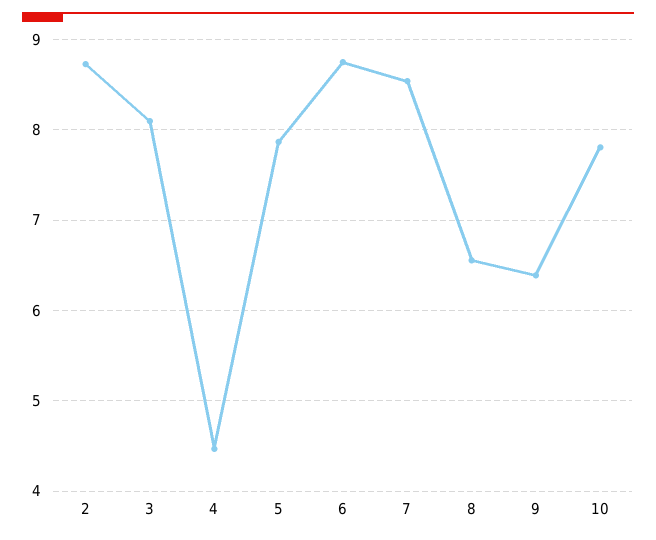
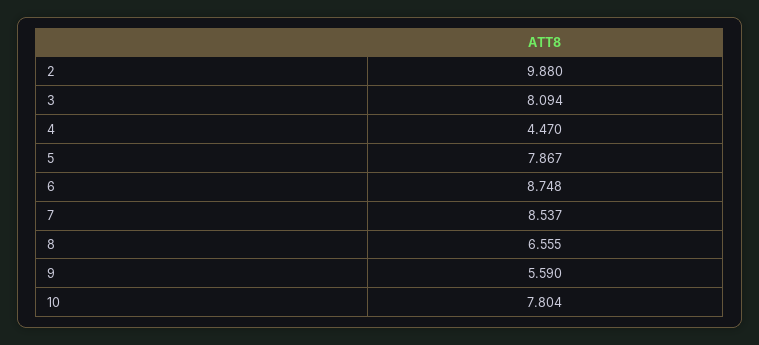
2: 8.7 -> 9.88
9: 6.4 -> 5.59

